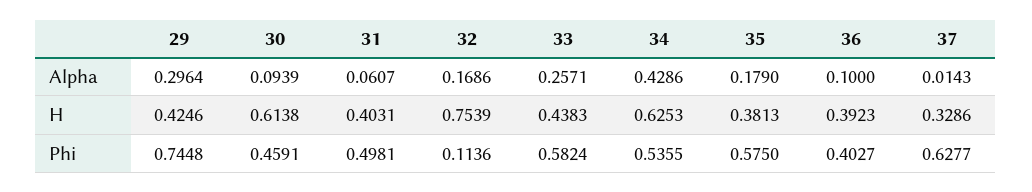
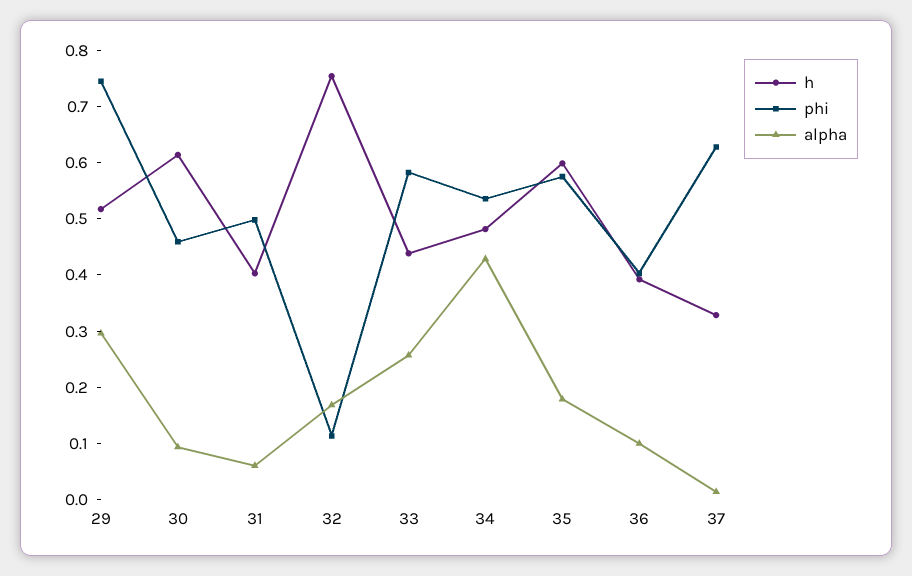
H, 29: 0.4246 -> 0.52
H, 34: 0.6253 -> 0.48
H, 35: 0.3813 -> 0.6

